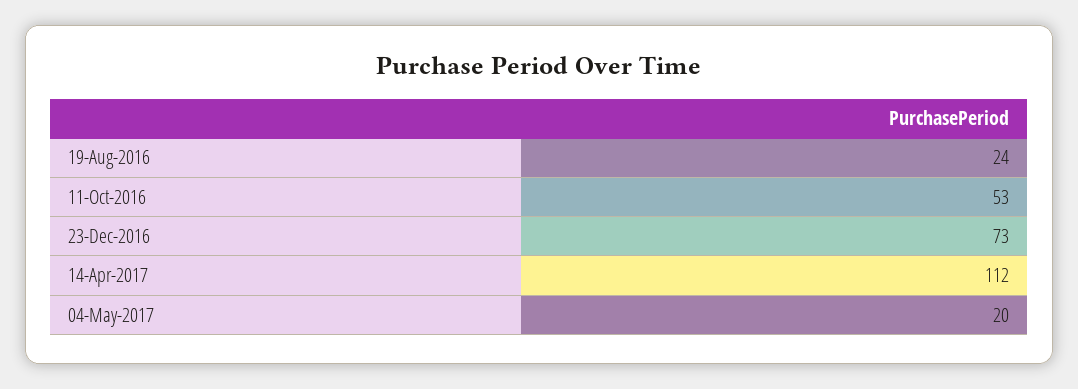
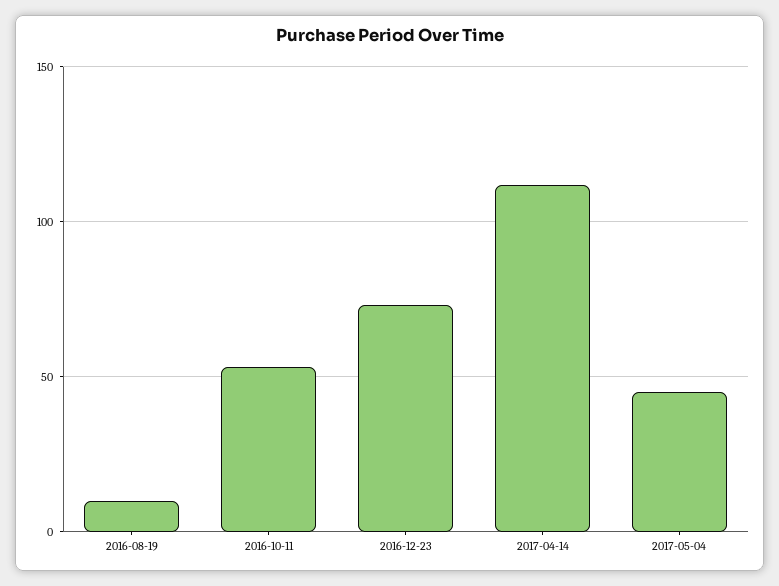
19-Aug-2016: 24 -> 10
04-May-2017: 20 -> 45

